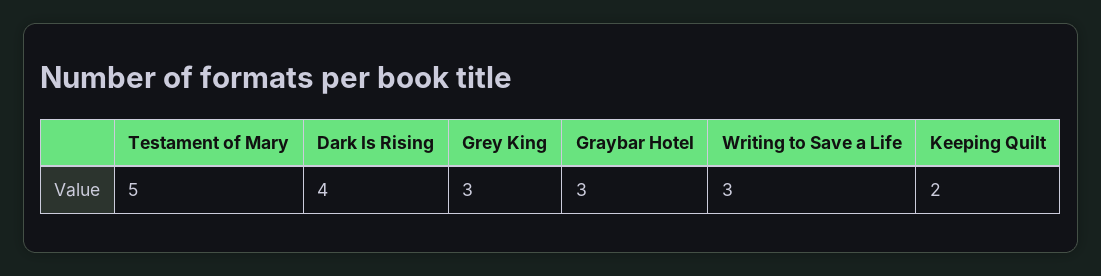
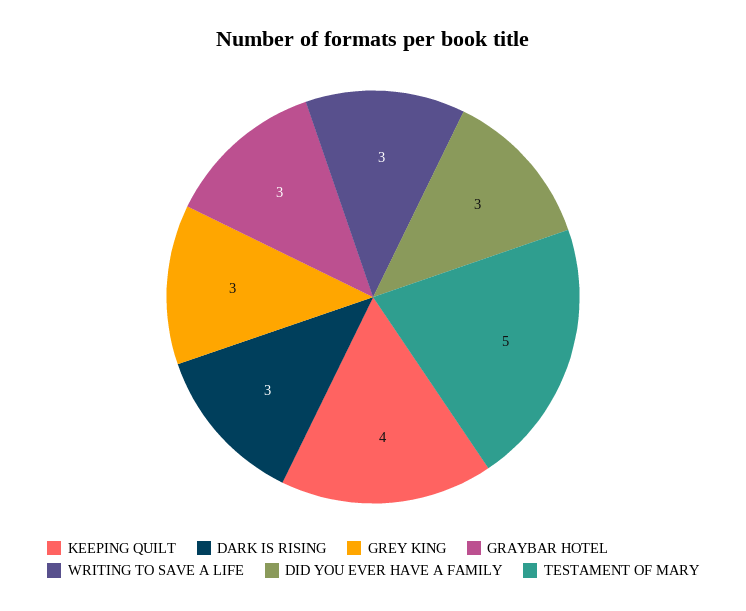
Dark Is Rising: 4 -> 3
Keeping Quilt: 2 -> 4
DID YOU EVER HAVE A FAMILY: none -> 3

